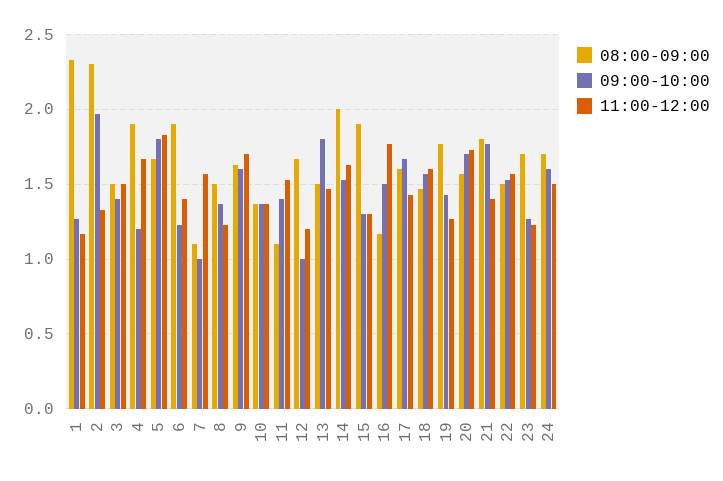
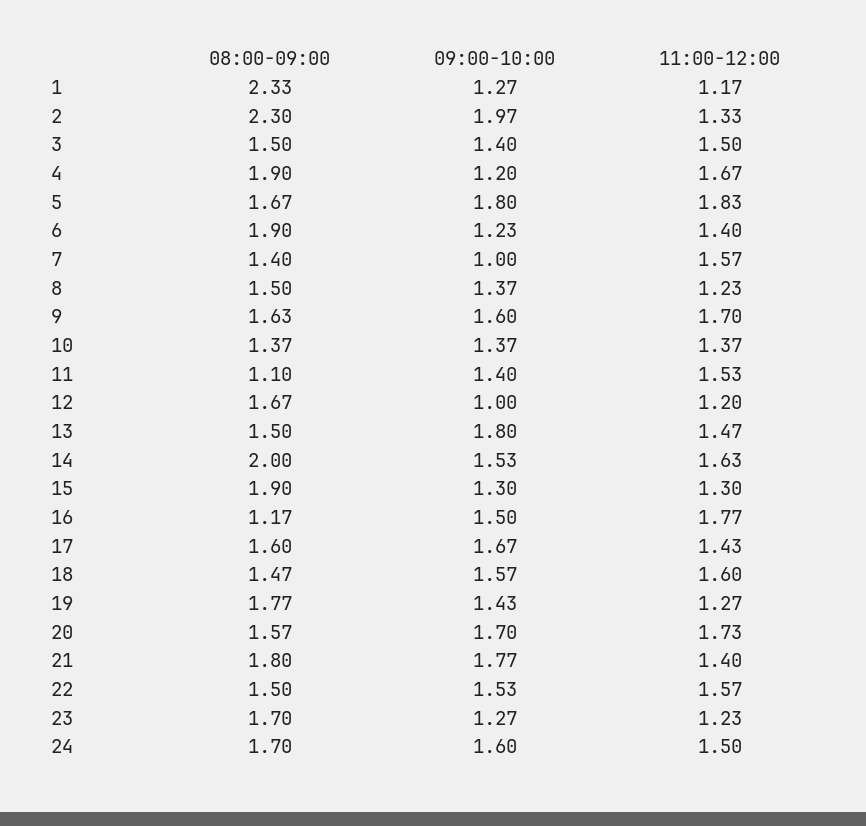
08:00-09:00, 7: 1.1 -> 1.4

